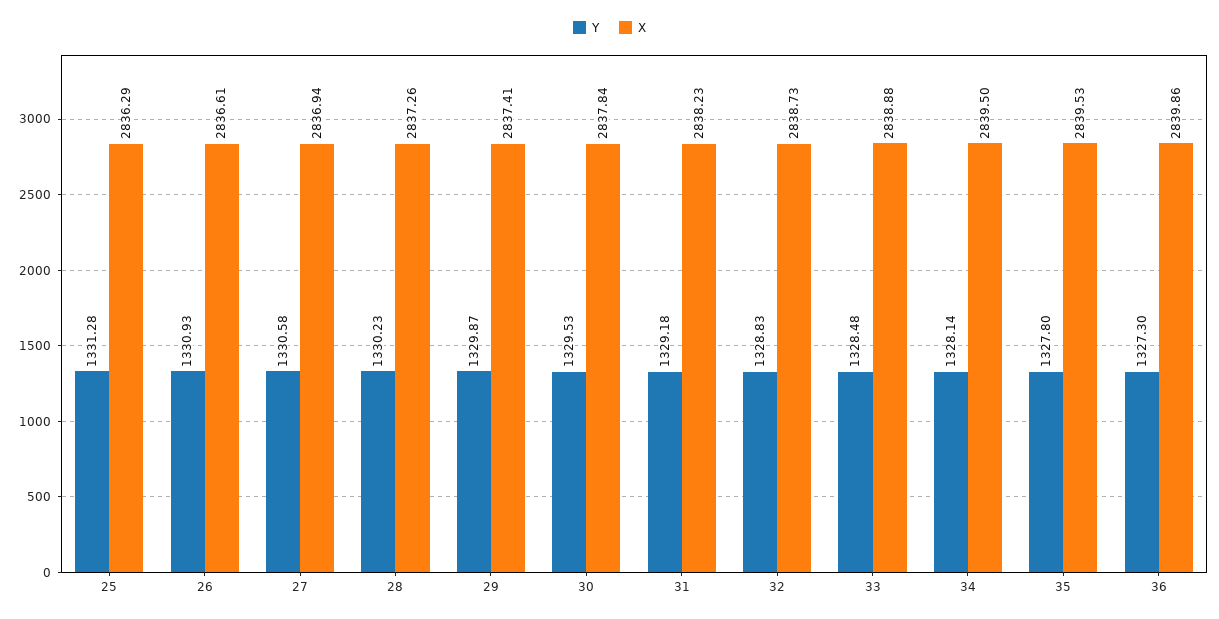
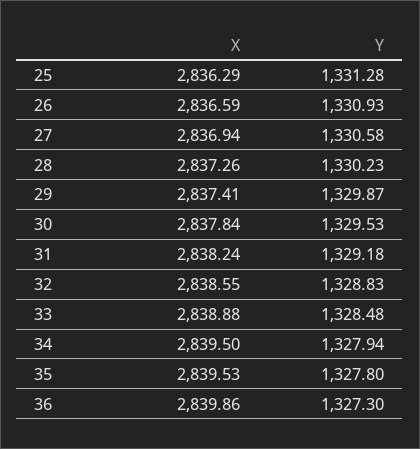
X, 26: 2836.61 -> 2836.59
X, 31: 2838.23 -> 2838.24
X, 32: 2838.73 -> 2838.55
Y, 34: 1328.14 -> 1327.94

